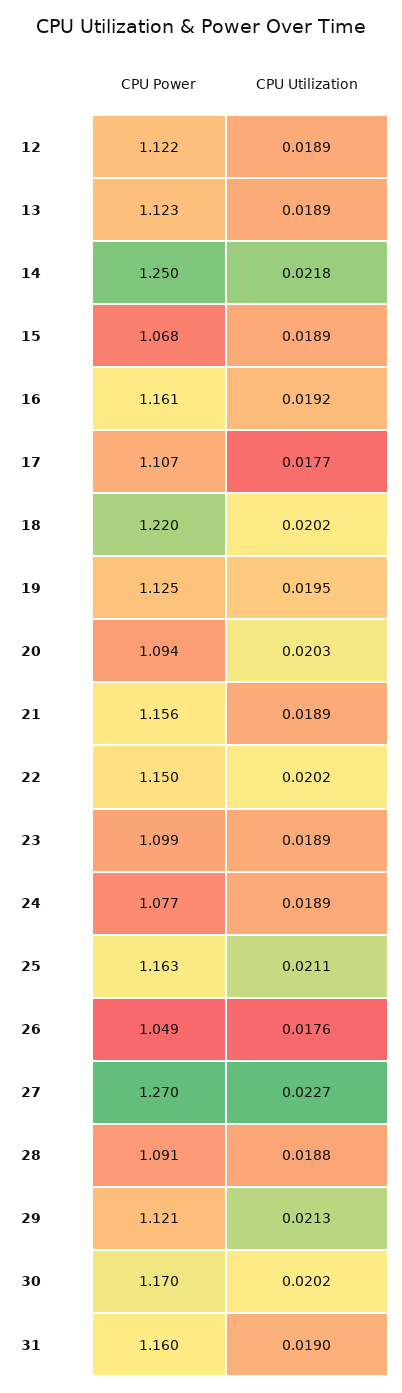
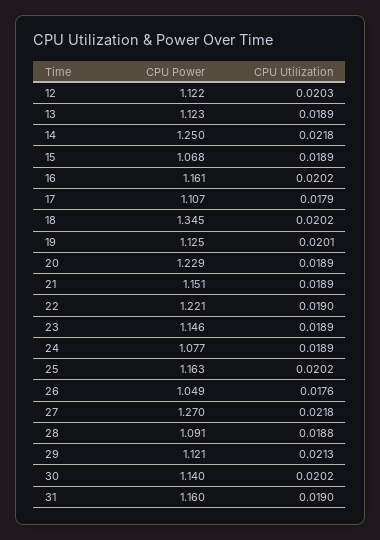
CPU Utilization, 12: 0.0189 -> 0.0203
CPU Utilization, 16: 0.0192 -> 0.0202
CPU Utilization, 17: 0.0177 -> 0.0179
CPU Power, 18: 1.22 -> 1.345
CPU Utilization, 19: 0.0195 -> 0.0201
CPU Power, 20: 1.094 -> 1.229
CPU Utilization, 20: 0.0203 -> 0.0189
CPU Power, 21: 1.156 -> 1.151
CPU Power, 22: 1.15 -> 1.221
CPU Utilization, 22: 0.0202 -> 0.019
CPU Power, 23: 1.099 -> 1.146
CPU Utilization, 25: 0.0211 -> 0.0202
CPU Utilization, 27: 0.0227 -> 0.0218
CPU Power, 30: 1.17 -> 1.14

